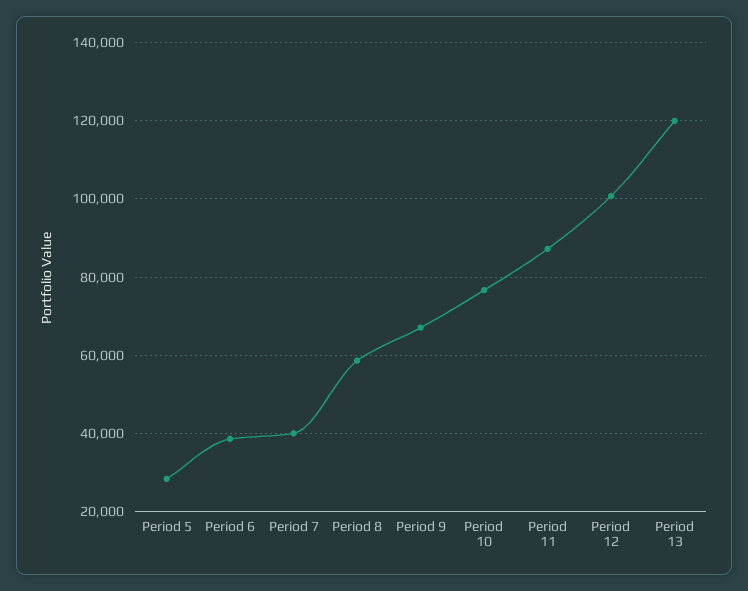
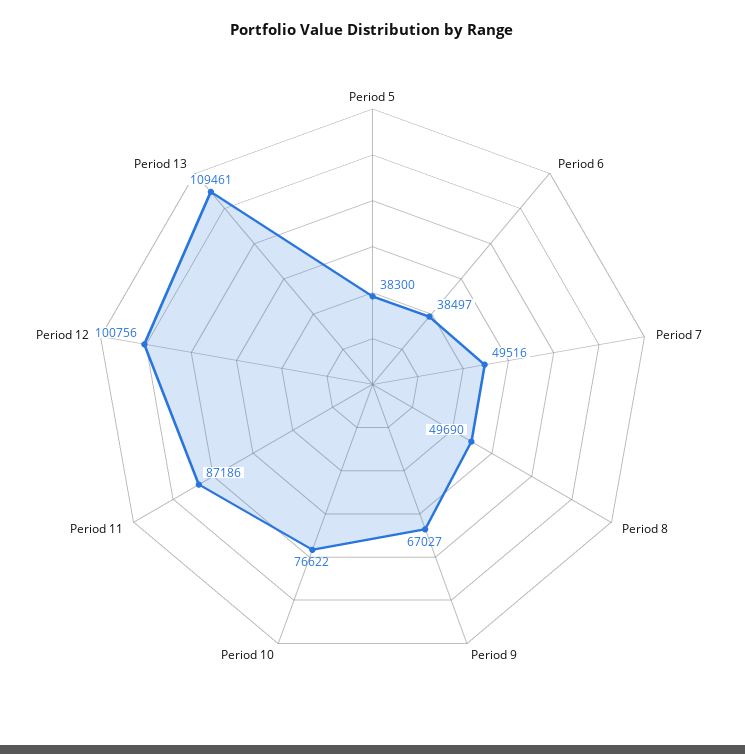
Period 5: 28000 -> 38300
Period 7: 40000 -> 49516
Period 8: 58000 -> 49690
Period 13: 120000 -> 109461

